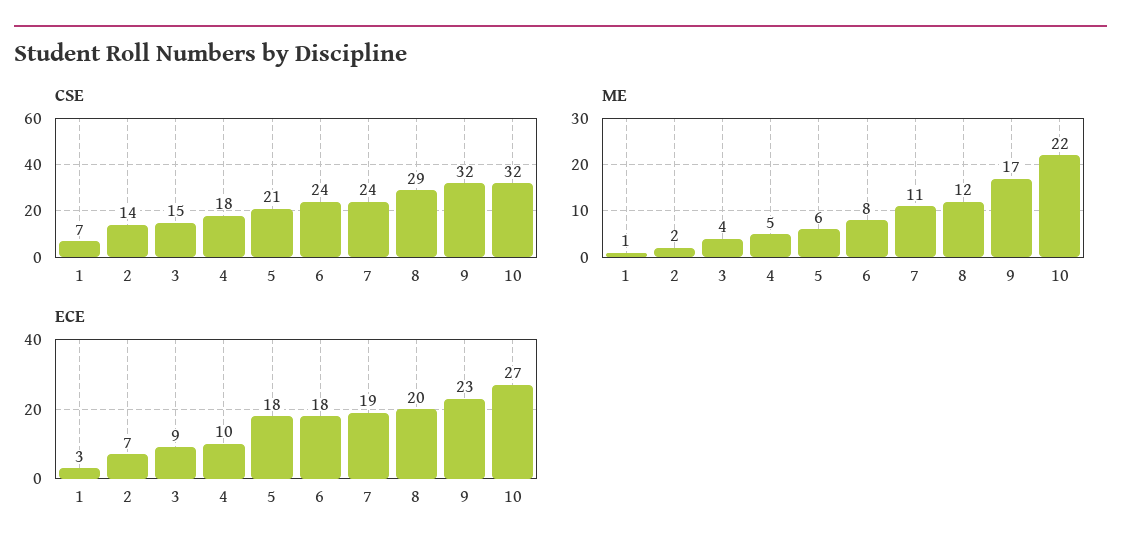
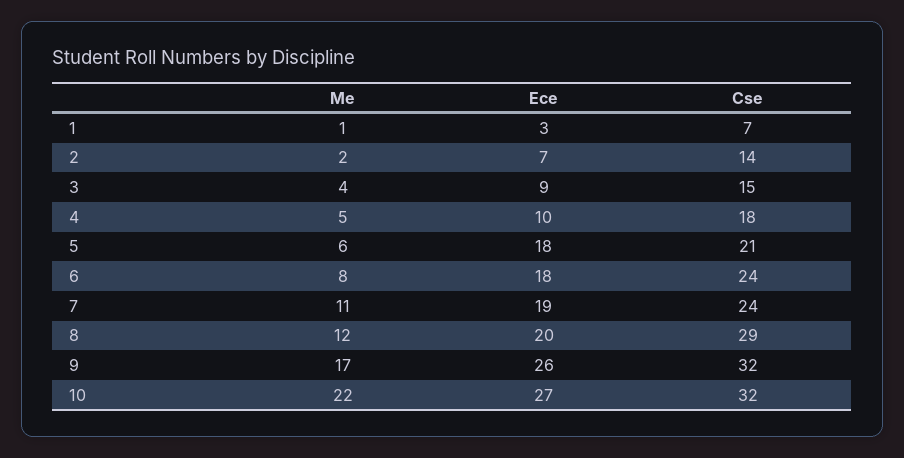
ECE, 9: 23 -> 26

